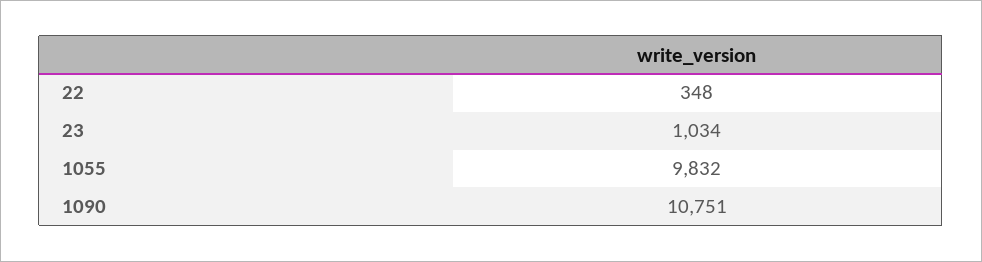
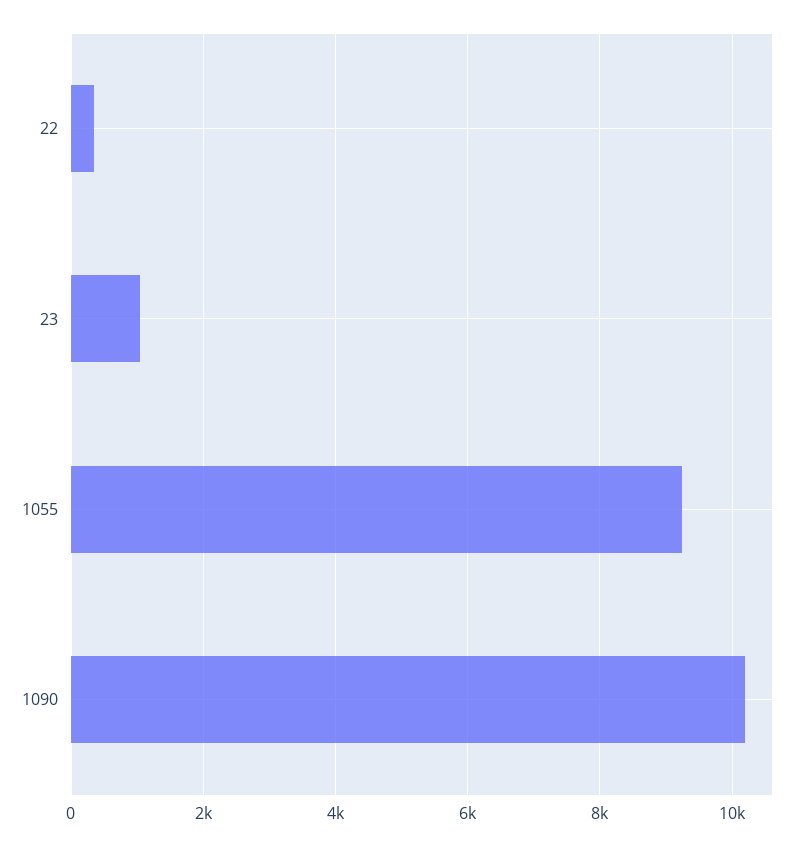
1055: 9832 -> 9200
1090: 10751 -> 10200

